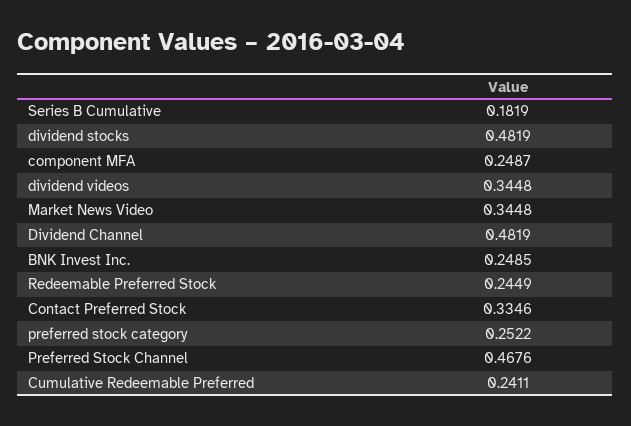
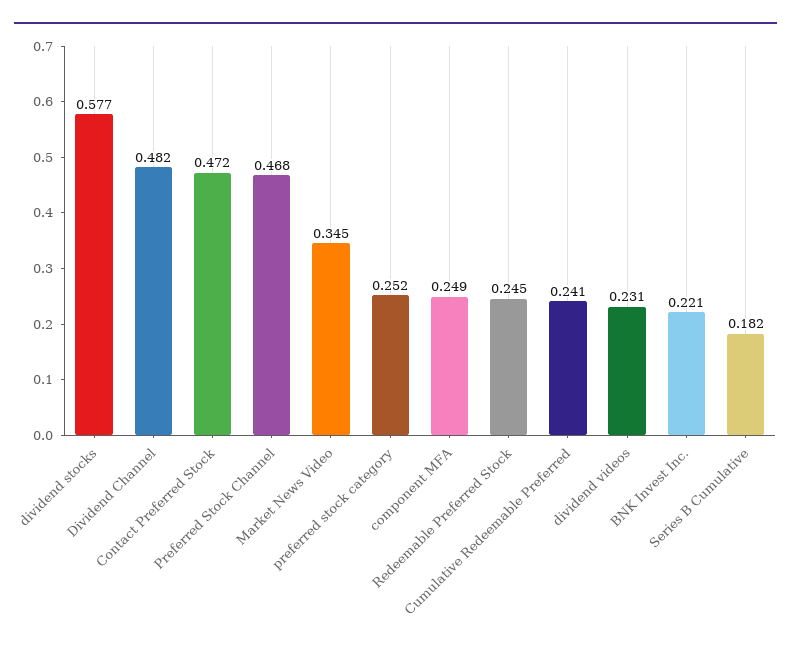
dividend stocks: 0.4819 -> 0.577
dividend videos: 0.3448 -> 0.231
BNK Invest Inc.: 0.2485 -> 0.221
Contact Preferred Stock: 0.3346 -> 0.472

